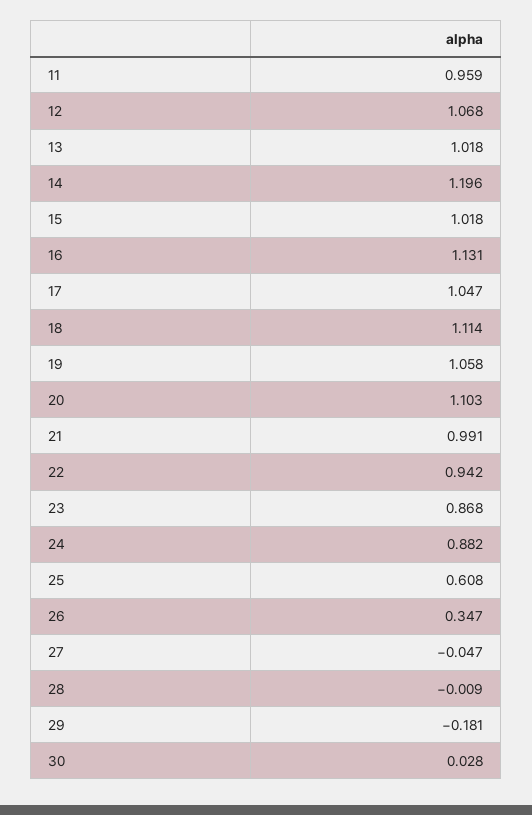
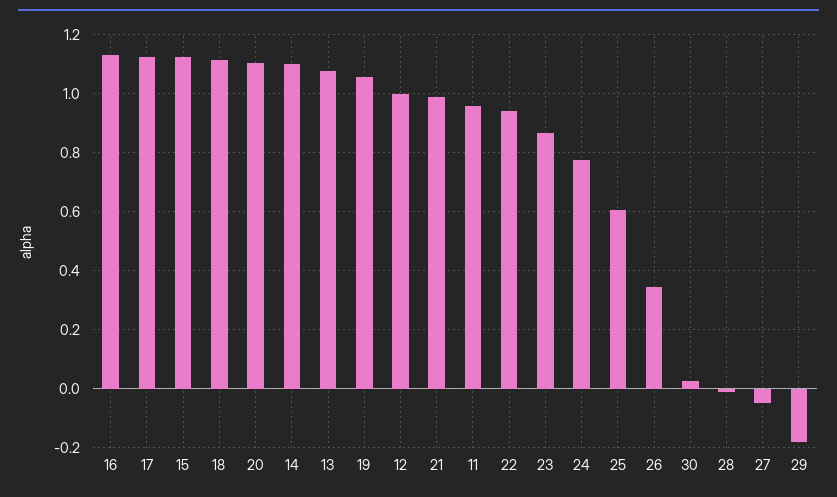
12: 1.068 -> 1
13: 1.018 -> 1.075
14: 1.196 -> 1.1
15: 1.018 -> 1.125
17: 1.047 -> 1.125
24: 0.882 -> 0.775

